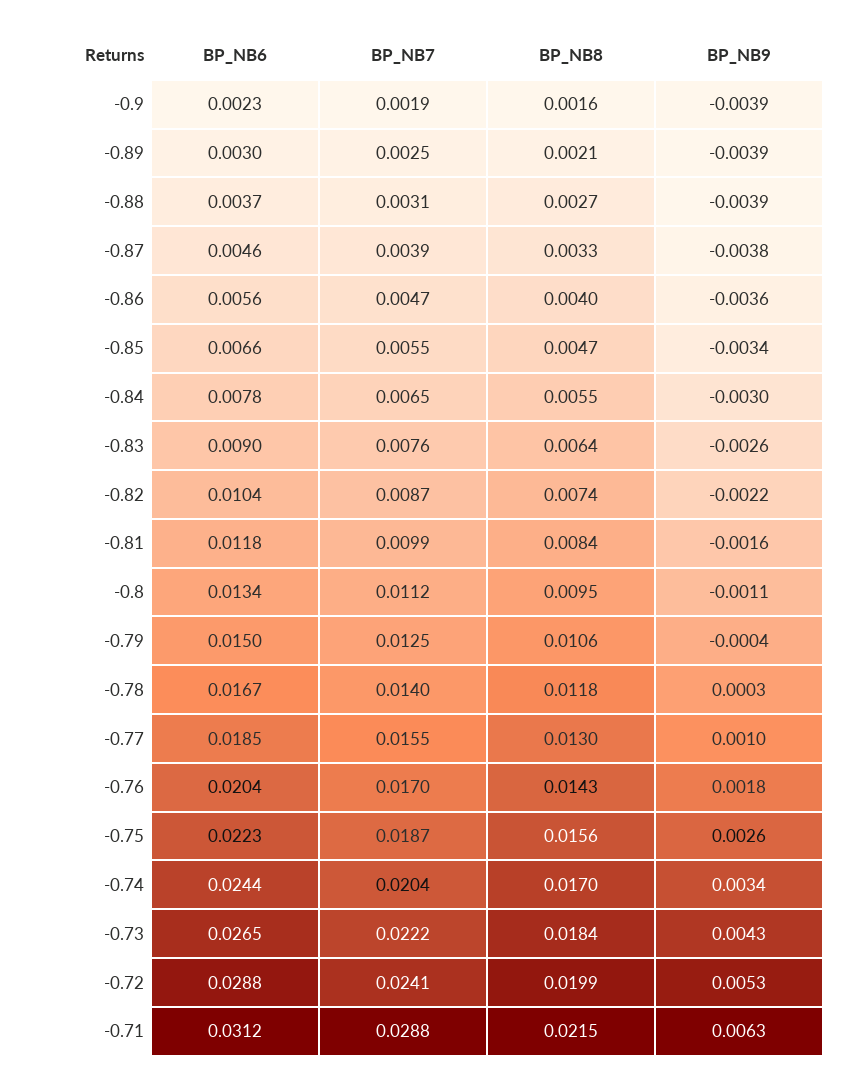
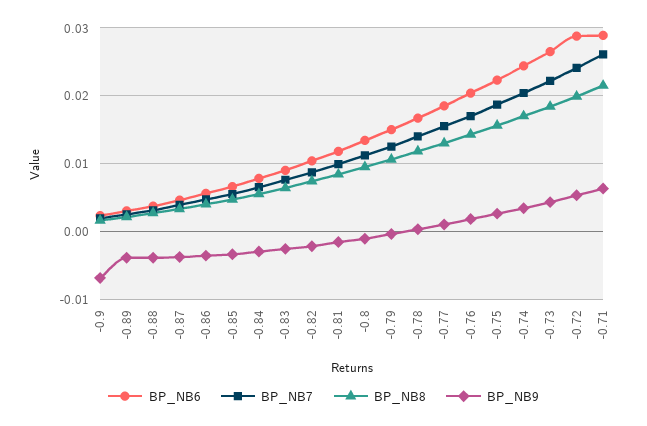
BP_NB9, -0.9: -0.0039 -> -0.007
BP_NB6, -0.71: 0.0312 -> 0.029
BP_NB7, -0.71: 0.0288 -> 0.026

